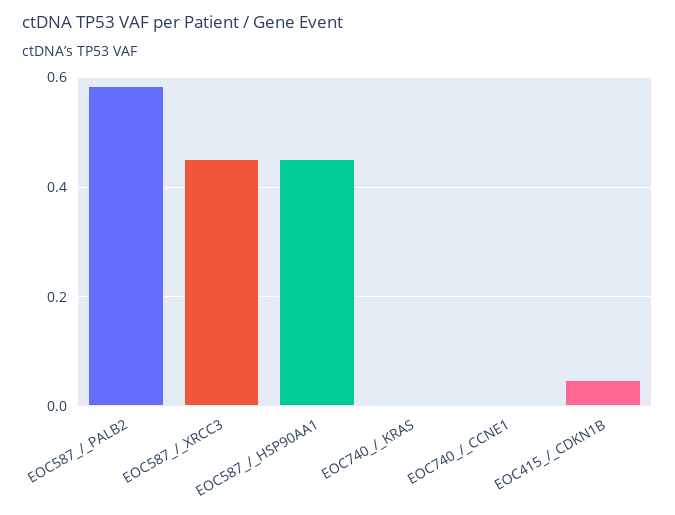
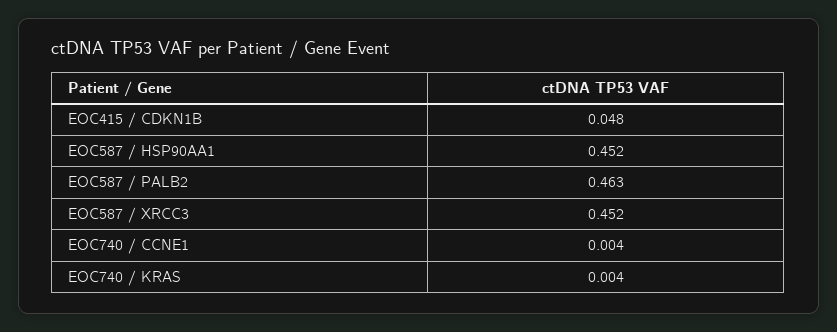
EOC587_/_PALB2: 0.58 -> 0.463

